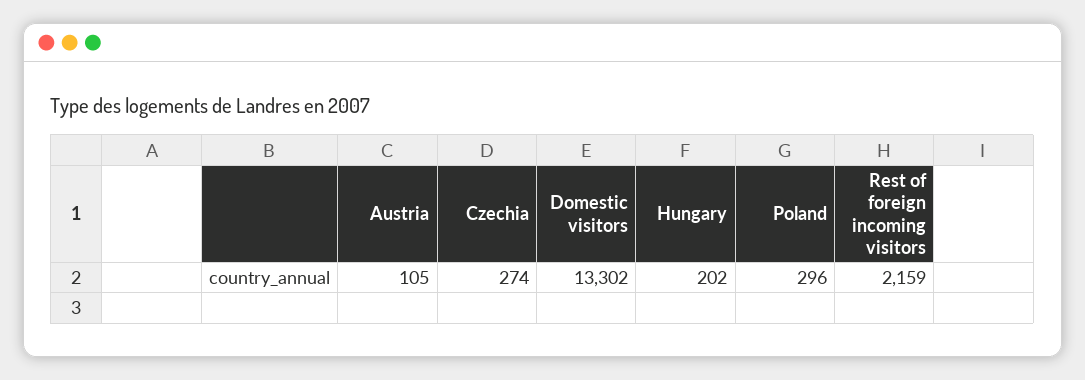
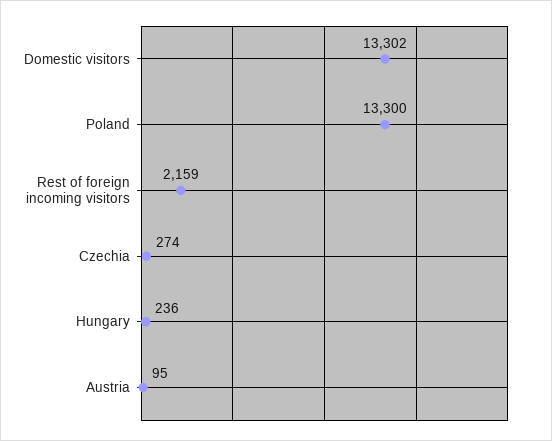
Austria: 105 -> 95
Hungary: 202 -> 236
Poland: 296 -> 13300

